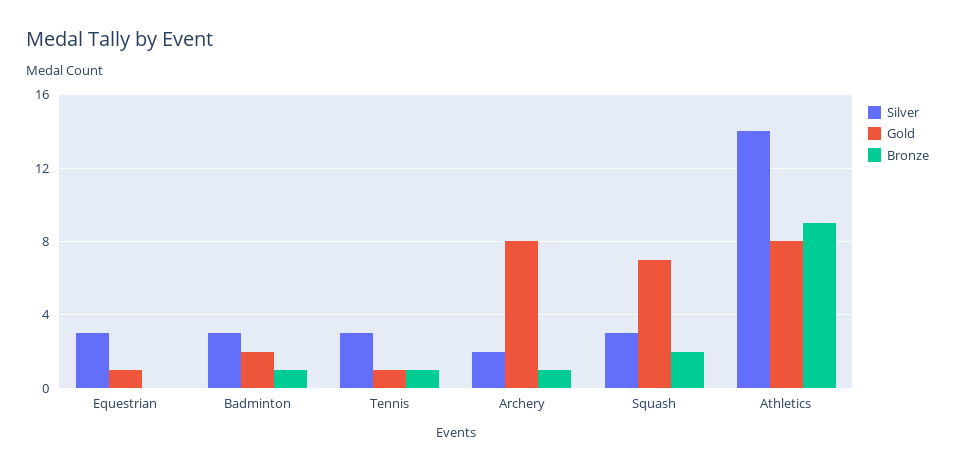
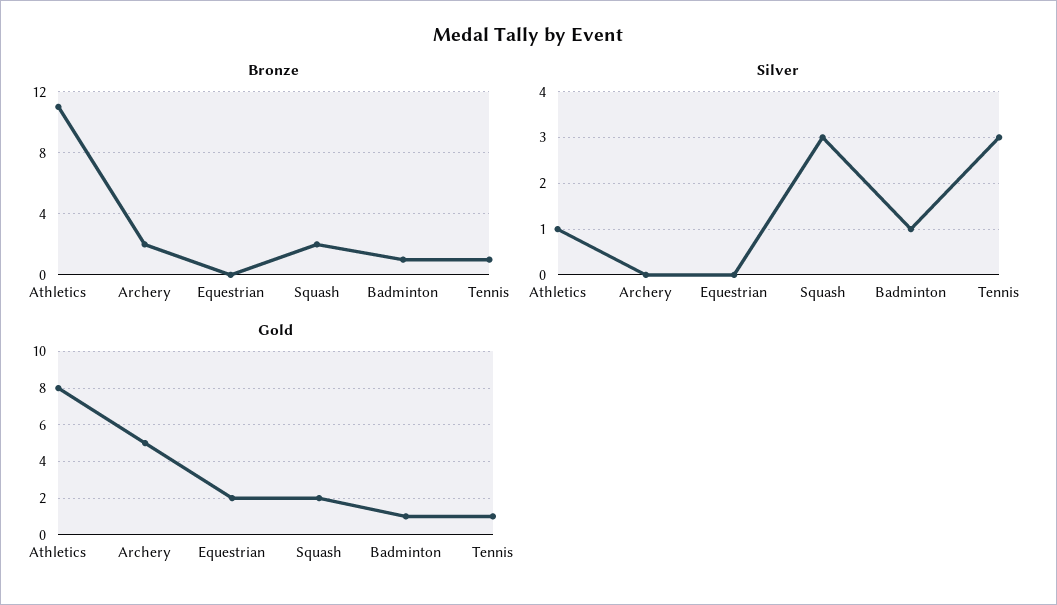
Silver, Equestrian: 3 -> 0
Gold, Equestrian: 1 -> 2
Silver, Badminton: 3 -> 1
Gold, Badminton: 2 -> 1
Silver, Archery: 2 -> 0
Gold, Archery: 8 -> 5
Bronze, Archery: 1 -> 2
Gold, Squash: 7 -> 2
Silver, Athletics: 14 -> 1
Bronze, Athletics: 9 -> 11

